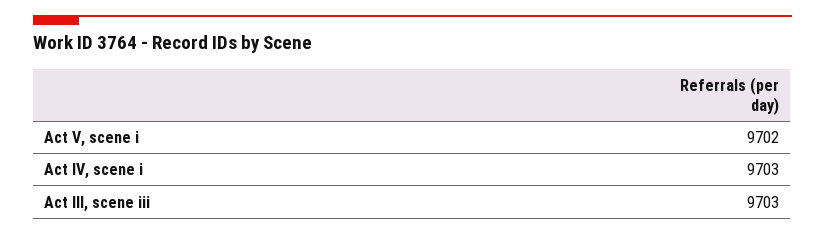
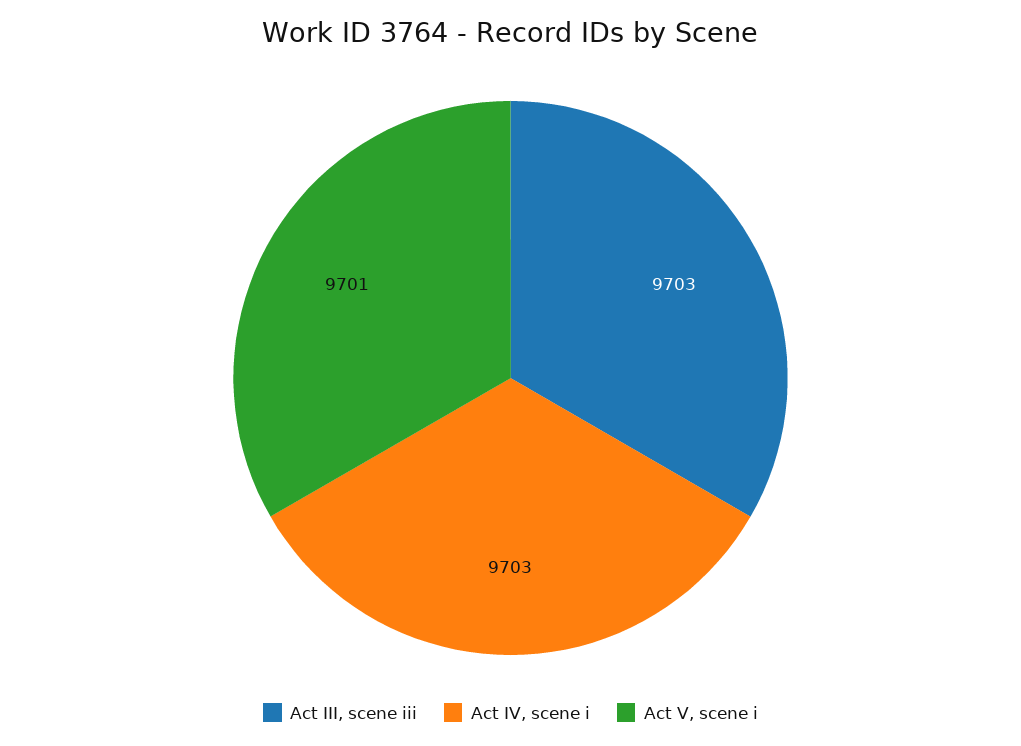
Act V, scene i: 9702 -> 9701

